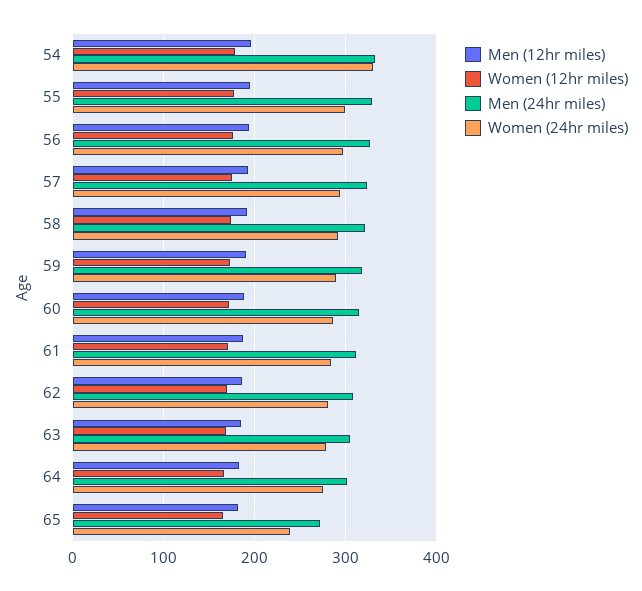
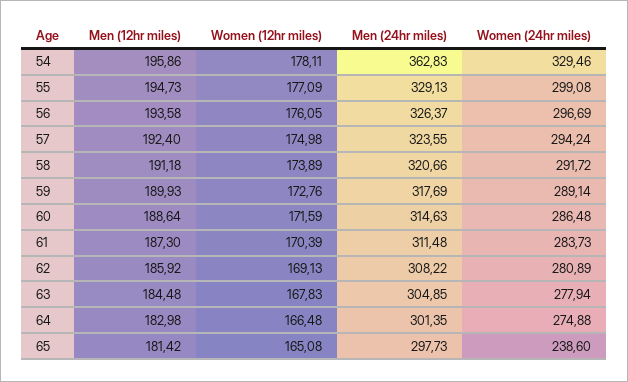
Men (24hr miles), 54: 330 -> 362.83
Men (24hr miles), 65: 270 -> 297.73

